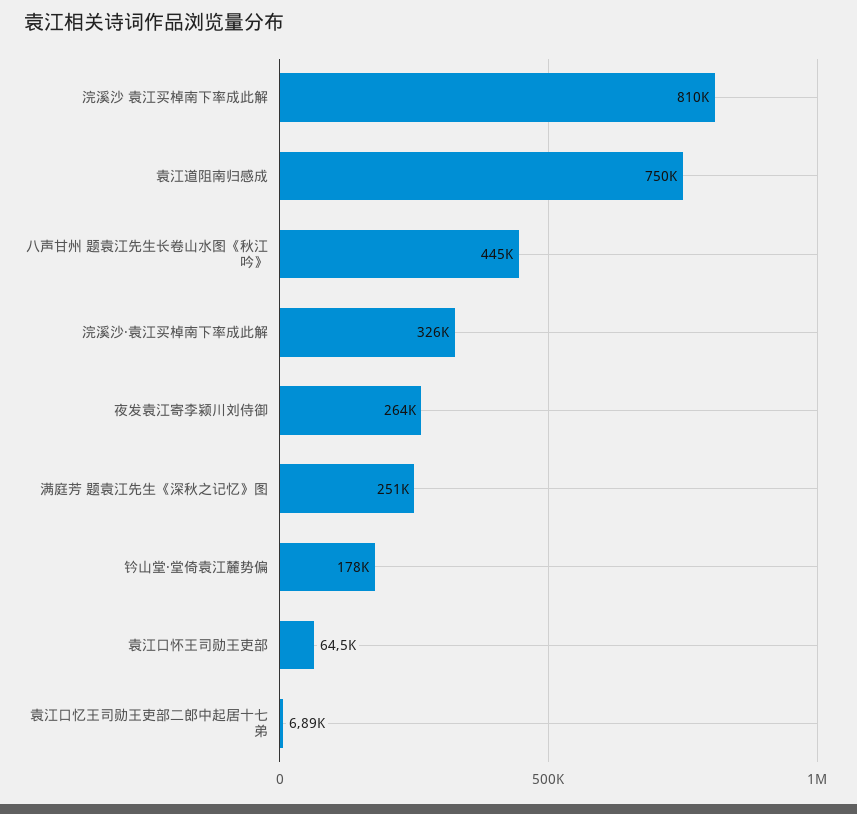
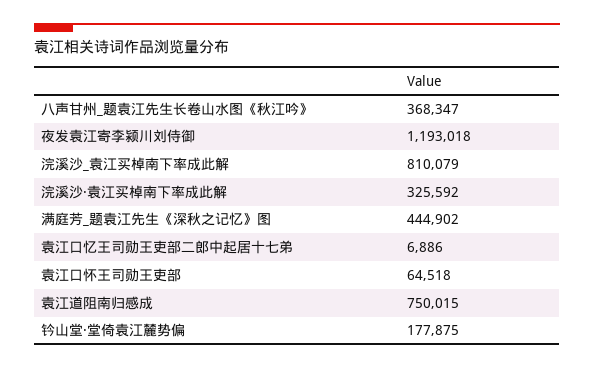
八声甘州 题袁江先生长卷山水图《秋江吟》: 445000 -> 368347
夜发袁江寄李颍川刘侍御: 264000 -> 1193018
满庭芳 题袁江先生《深秋之记忆》图: 251000 -> 444902

